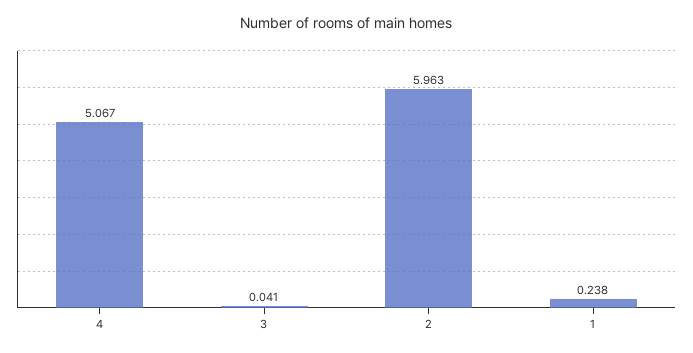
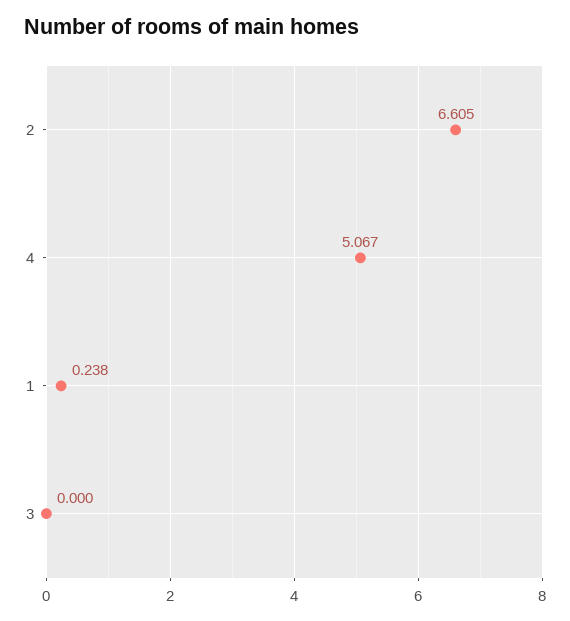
3: 0.041 -> 0
2: 5.963 -> 6.605

